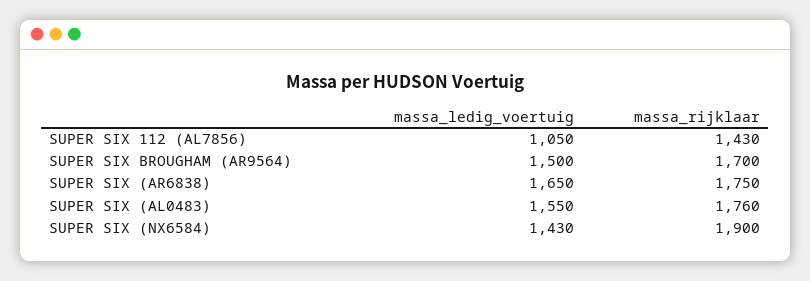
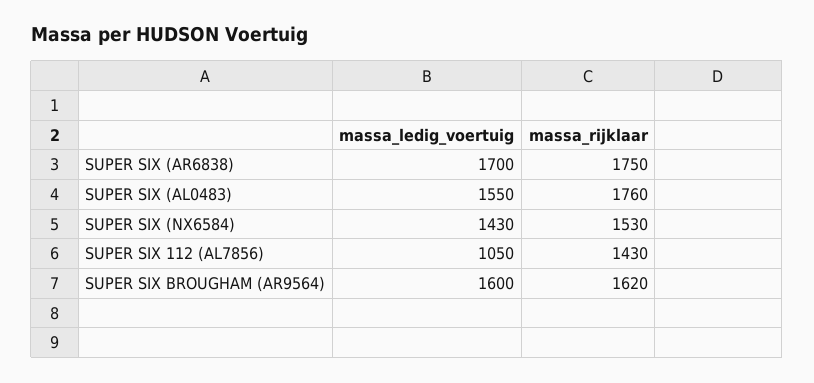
massa_ledig_voertuig, SUPER SIX BROUGHAM (AR9564): 1500 -> 1600
massa_rijklaar, SUPER SIX BROUGHAM (AR9564): 1700 -> 1620
massa_ledig_voertuig, SUPER SIX (AR6838): 1650 -> 1700
massa_rijklaar, SUPER SIX (NX6584): 1900 -> 1530

